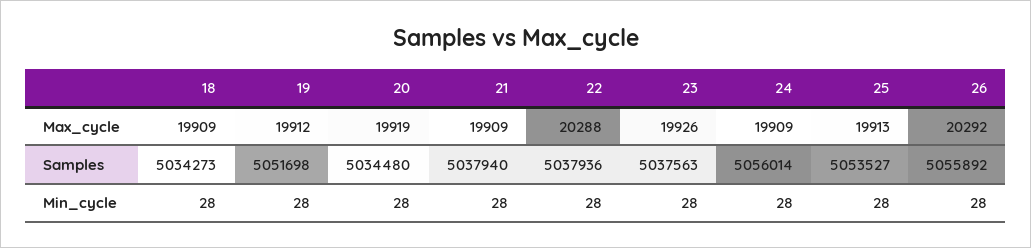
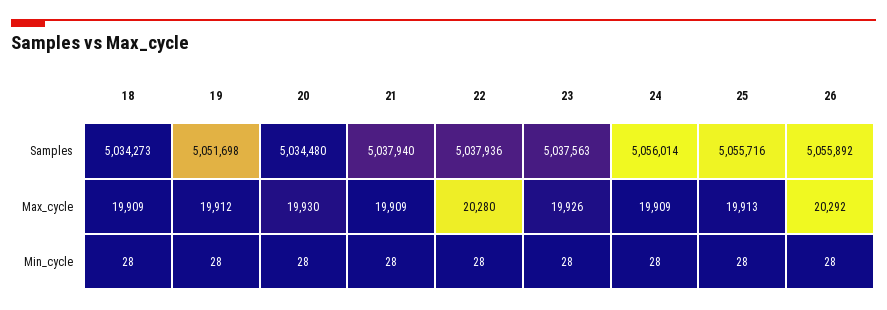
20, Max_cycle: 19919 -> 19930
22, Max_cycle: 20288 -> 20280
25, Samples: 5053527 -> 5055716

